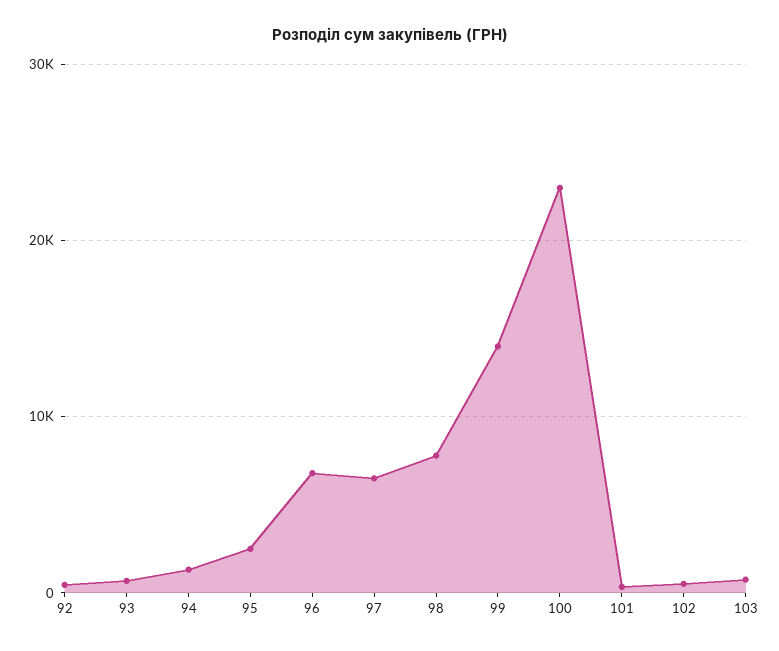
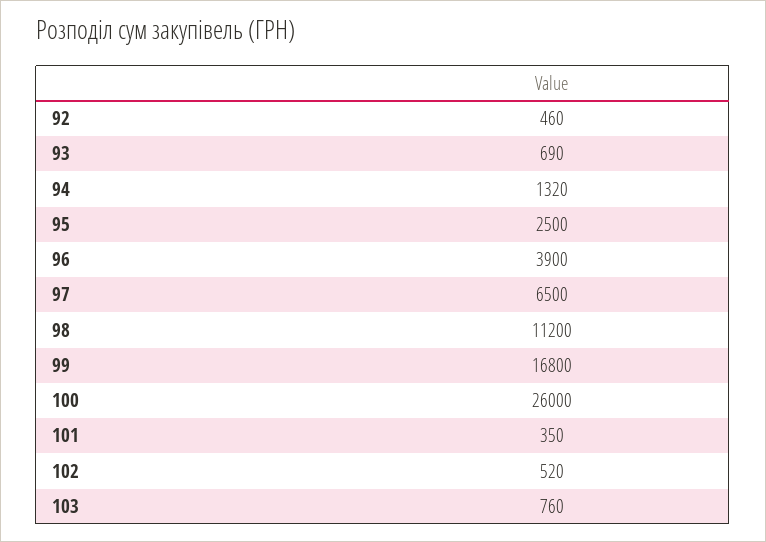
96: 7000 -> 3900
98: 8000 -> 11200
99: 14000 -> 16800
100: 23000 -> 26000

